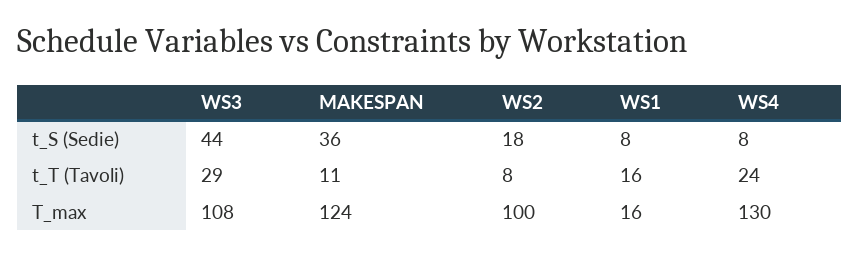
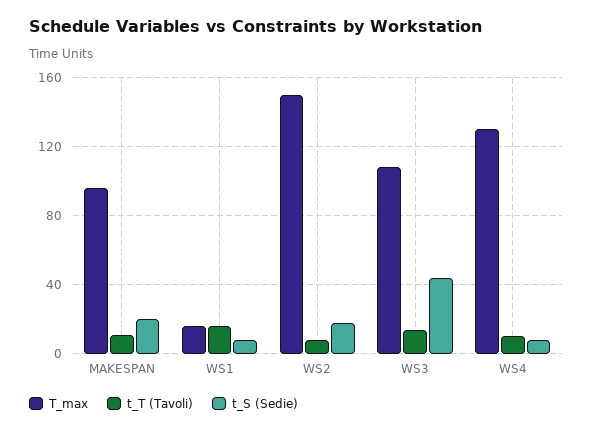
t_S (Sedie), MAKESPAN: 36 -> 20
t_T (Tavoli), WS3: 29 -> 15
t_T (Tavoli), WS4: 24 -> 10
T_max, MAKESPAN: 124 -> 95
T_max, WS2: 100 -> 150

